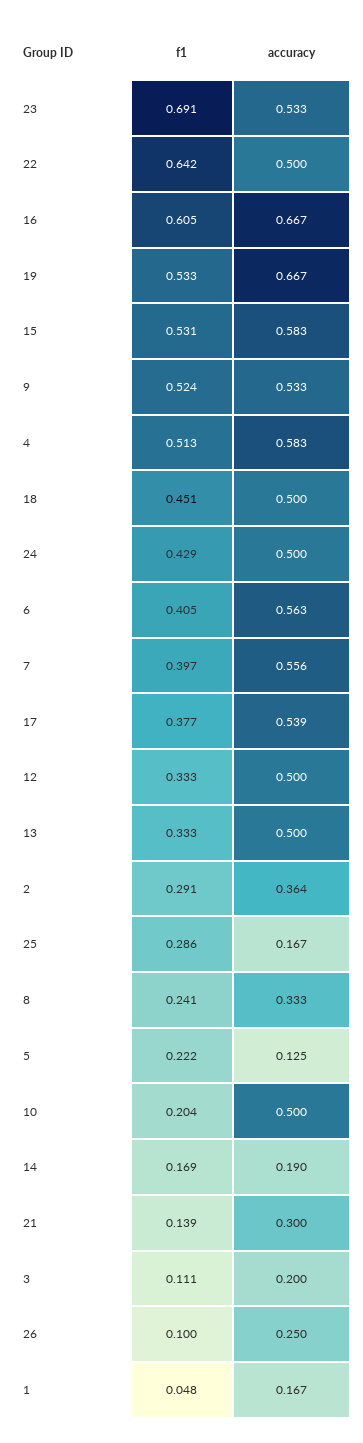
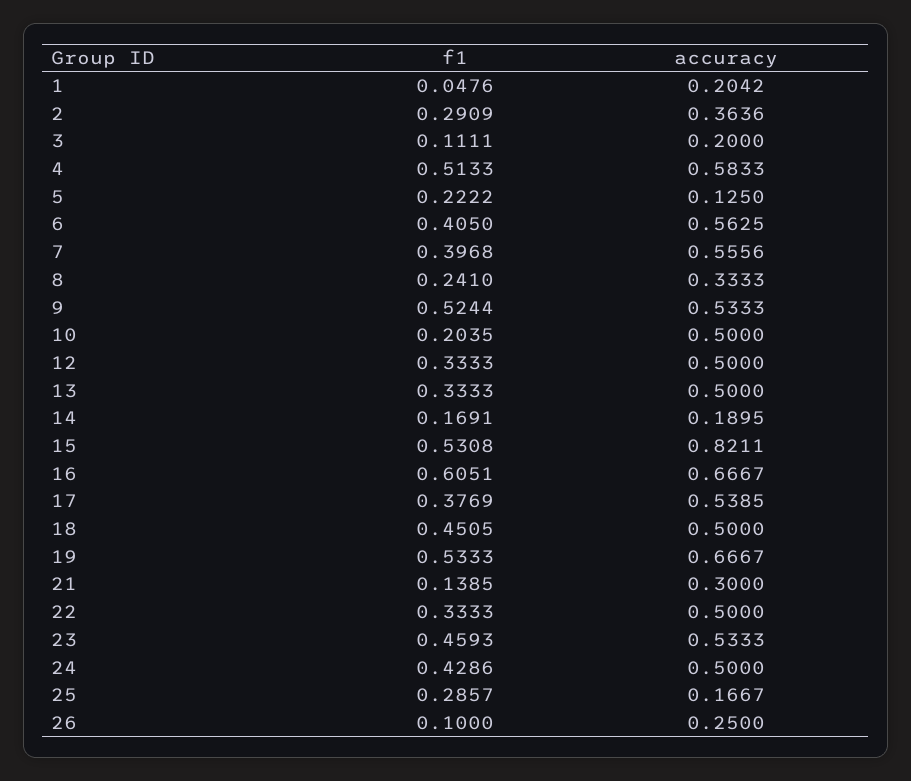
f1, 23: 0.691 -> 0.4593
f1, 22: 0.642 -> 0.3333
accuracy, 15: 0.583 -> 0.8211
accuracy, 1: 0.167 -> 0.2042

